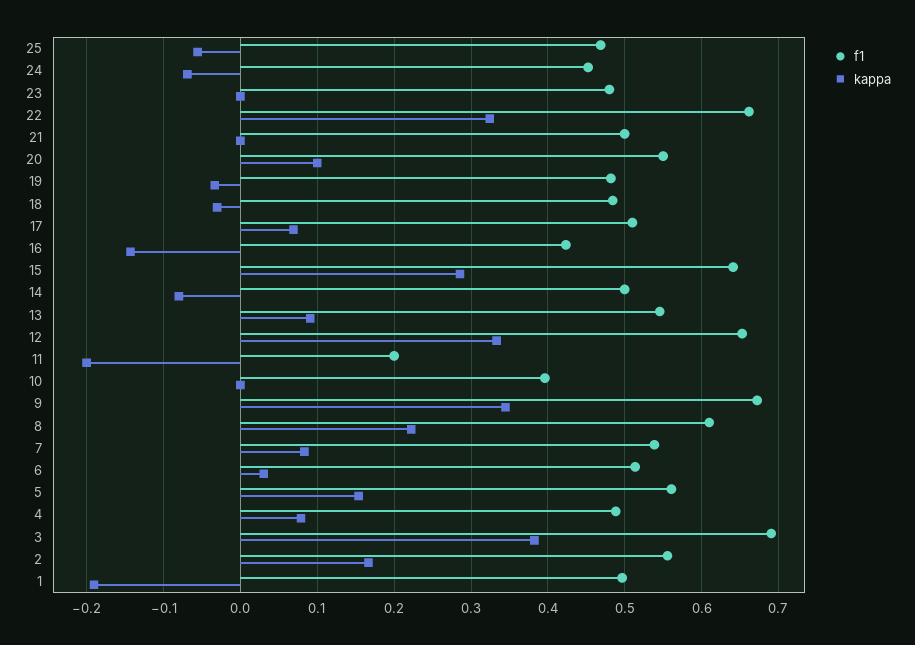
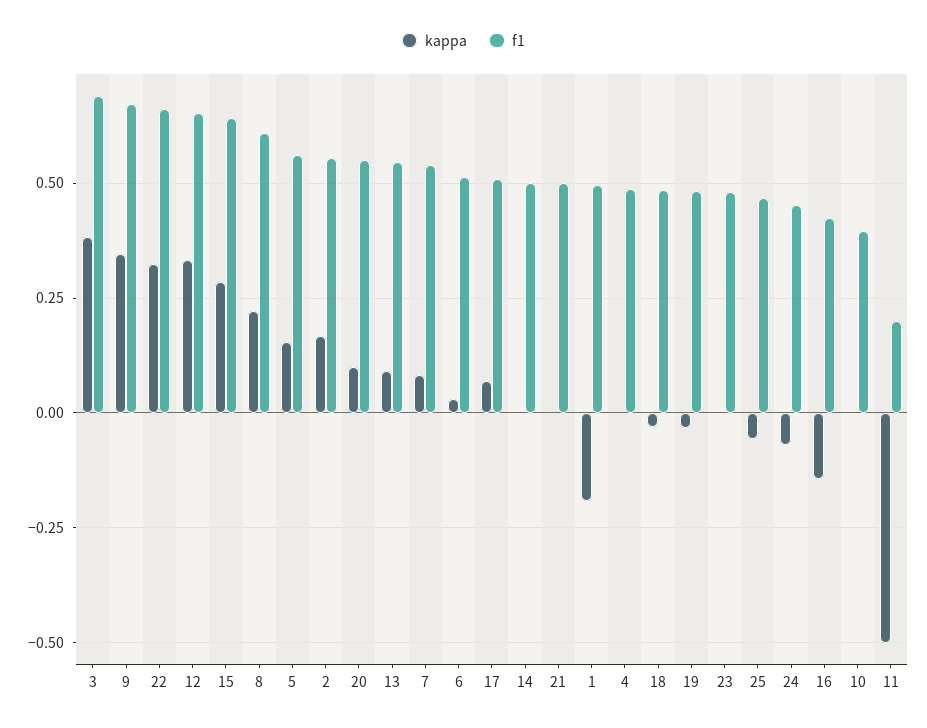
kappa, 14: -0.08 -> 0
kappa, 11: -0.2 -> -0.5
kappa, 4: 0.08 -> 0

